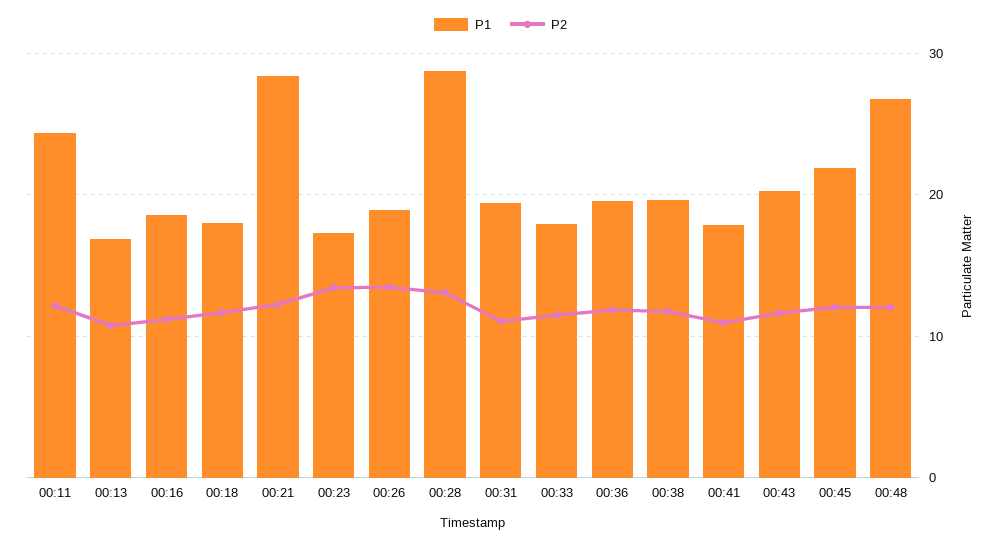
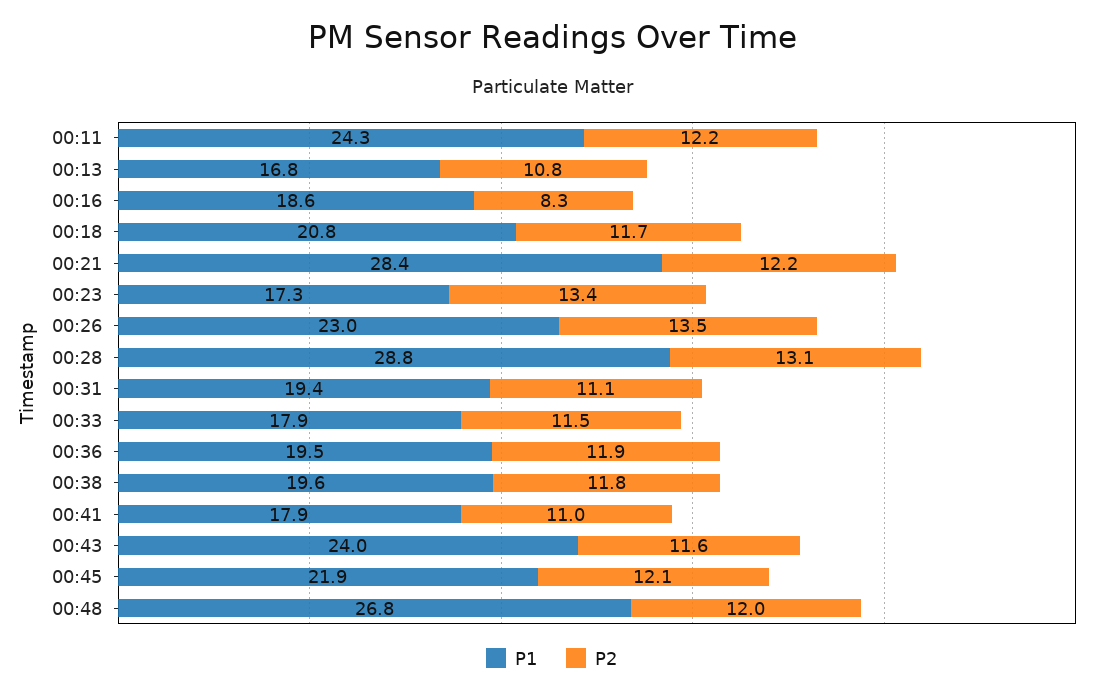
P2, 00:16: 11 -> 8.3
P1, 00:18: 18 -> 20.8
P1, 00:26: 19 -> 23
P1, 00:43: 20 -> 24

